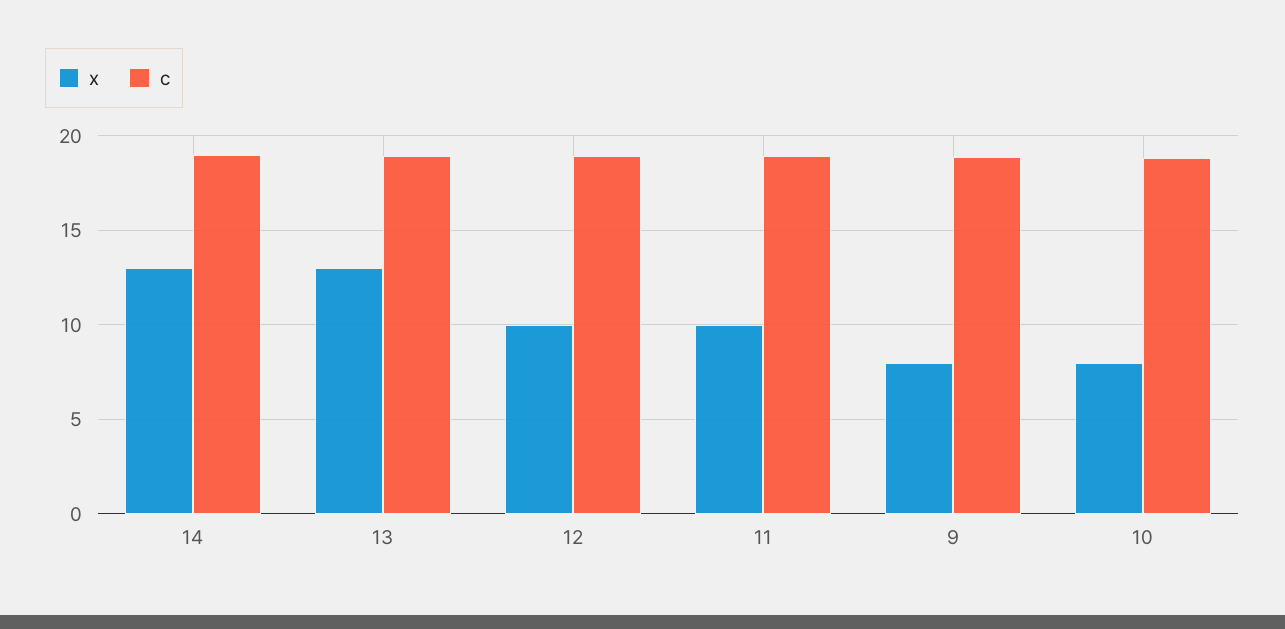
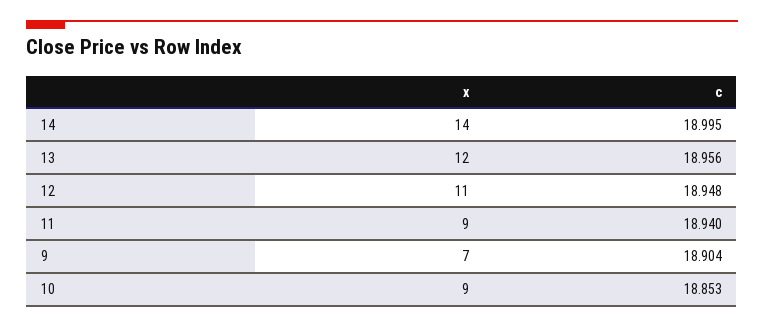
x, 14: 13 -> 14
x, 13: 13 -> 12
x, 12: 10 -> 11
x, 11: 10 -> 9
x, 9: 8 -> 7
x, 10: 8 -> 9

